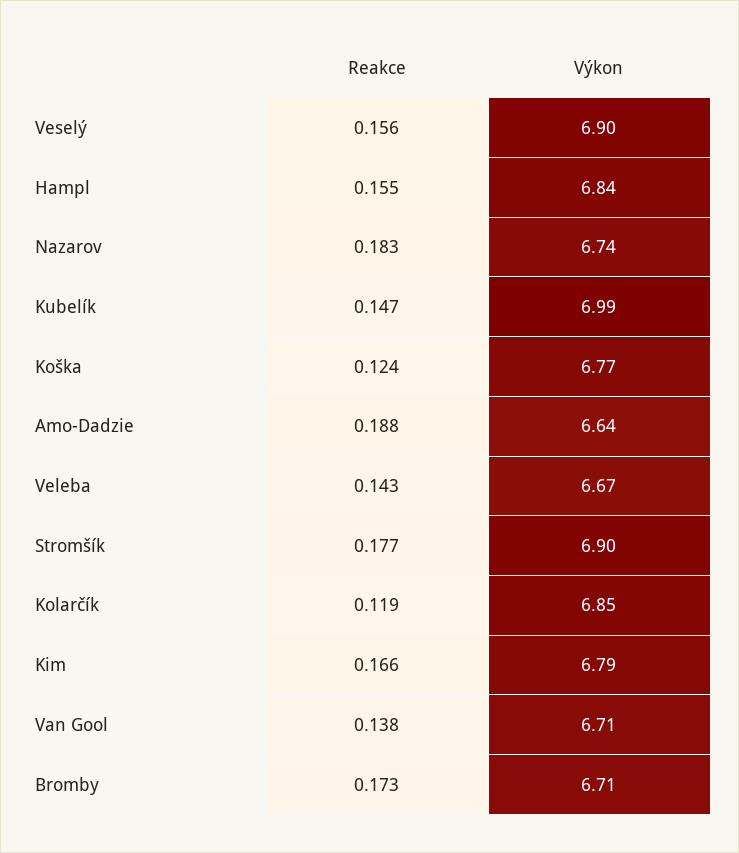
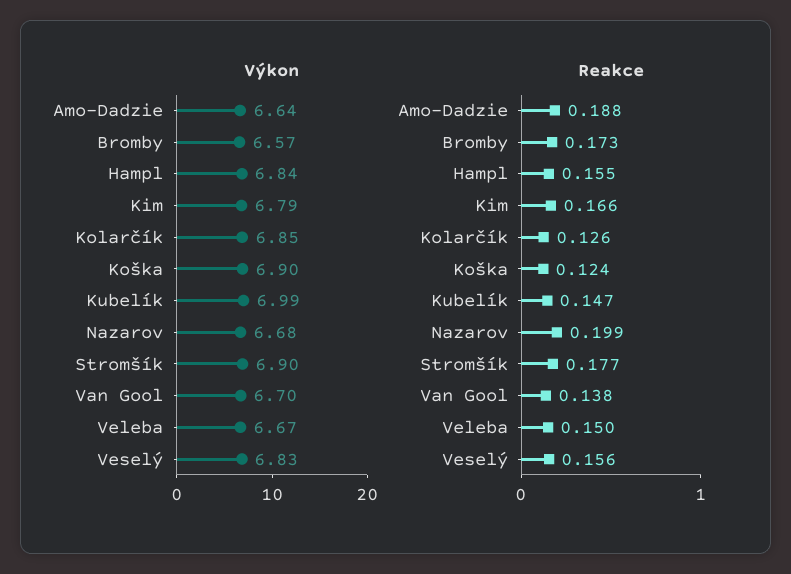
Výkon, Veselý: 6.9 -> 6.83
Reakce, Nazarov: 0.183 -> 0.199
Výkon, Nazarov: 6.74 -> 6.68
Výkon, Koška: 6.77 -> 6.9
Reakce, Veleba: 0.143 -> 0.15
Reakce, Kolarčík: 0.119 -> 0.126
Výkon, Van Gool: 6.71 -> 6.7
Výkon, Bromby: 6.71 -> 6.57

